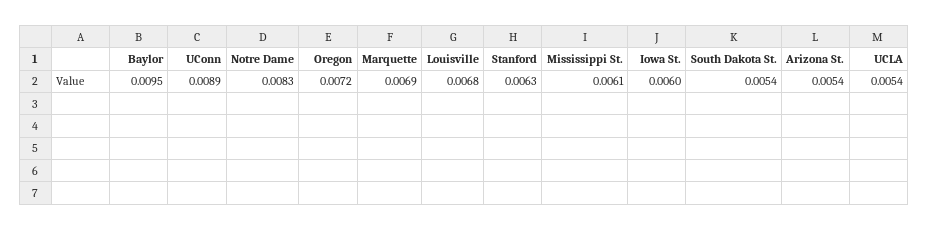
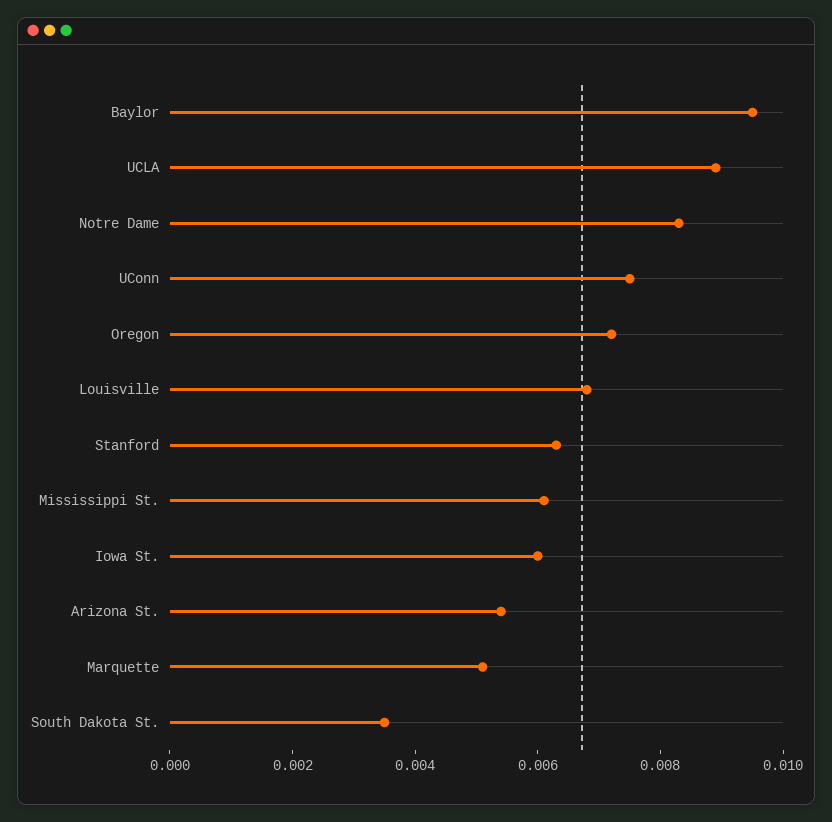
UConn: 0.0089 -> 0.0075
Marquette: 0.0069 -> 0.005
South Dakota St.: 0.0054 -> 0.0035
UCLA: 0.0054 -> 0.009

